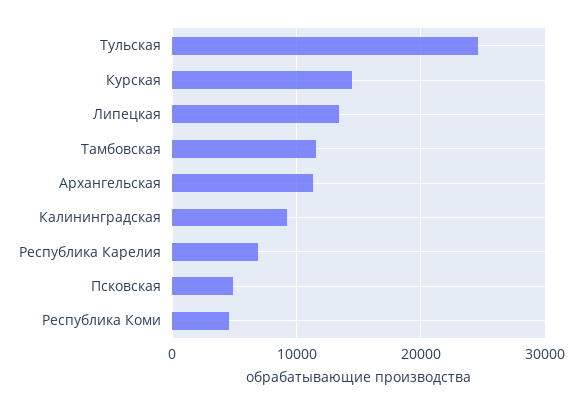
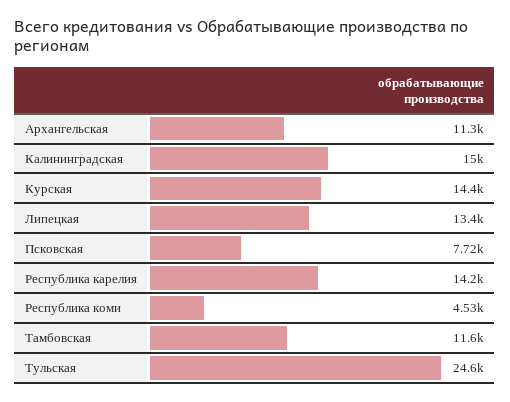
Калининградская: 9000 -> 15000
Республика Карелия: 7000 -> 14200
Псковская: 5000 -> 7720

